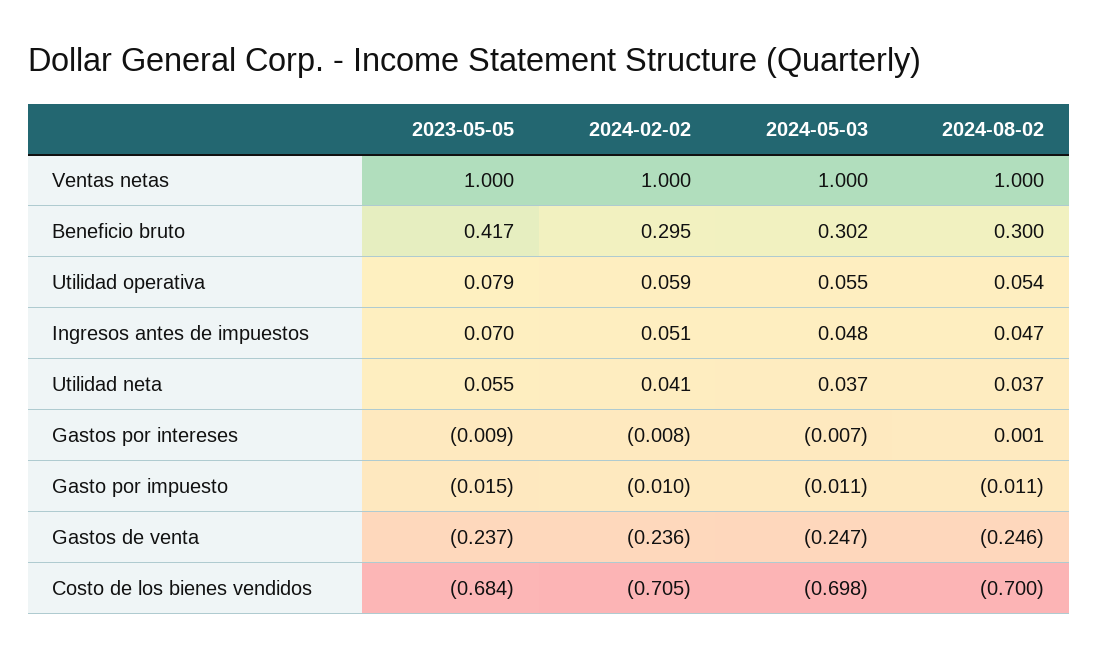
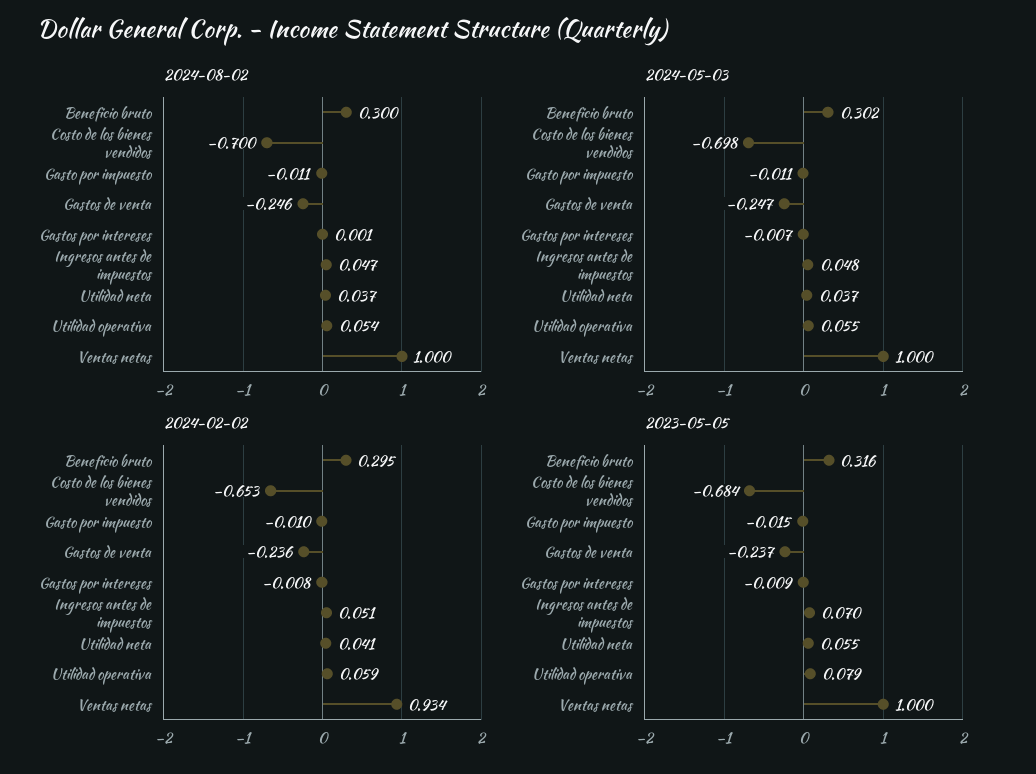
2024-02-02, Ventas netas: 1 -> 0.934
2023-05-05, Beneficio bruto: 0.417 -> 0.316
2024-02-02, Costo de los bienes vendidos: -0.705 -> -0.653

